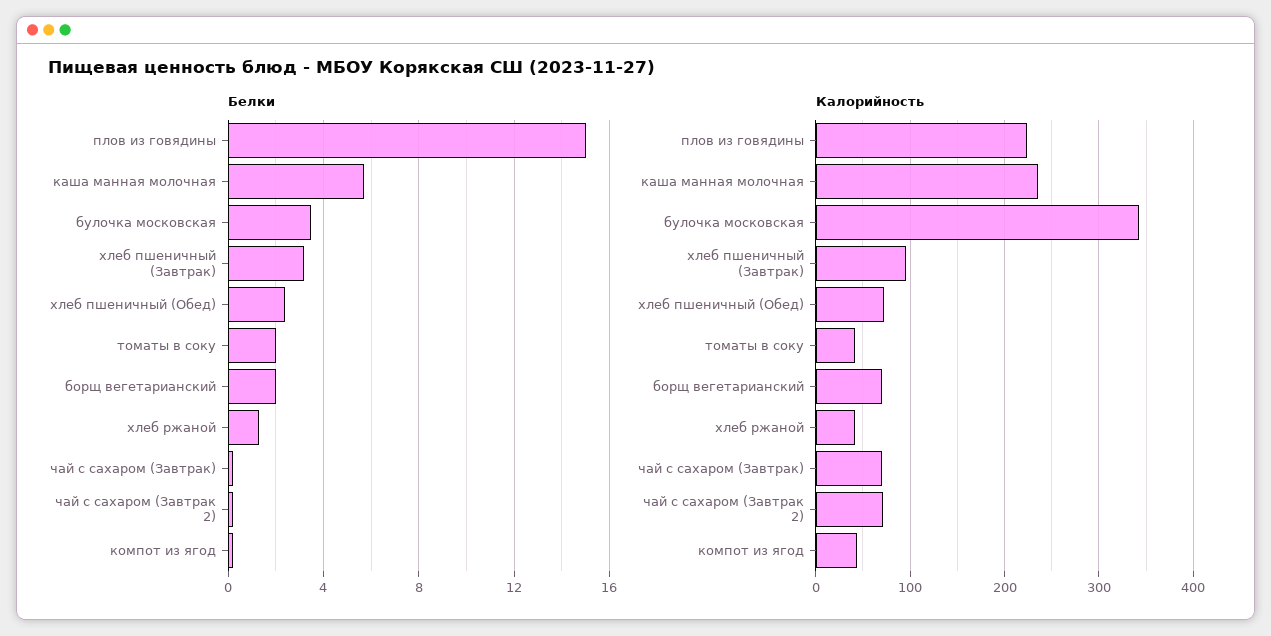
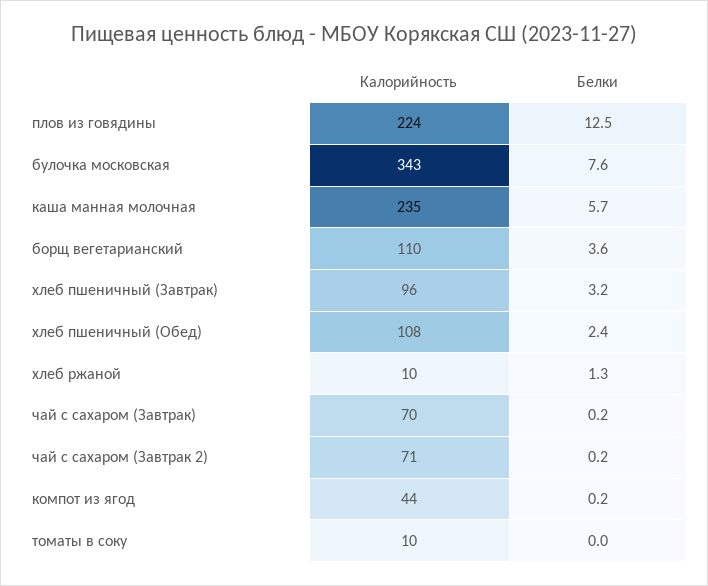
Белки, плов из говядины: 15 -> 12.5
Белки, булочка московская: 3.5 -> 7.6
Белки, томаты в соку: 2 -> 0
Белки, борщ вегетарианский: 2 -> 3.6
Калорийность, хлеб пшеничный (Обед): 70 -> 108
Калорийность, томаты в соку: 40 -> 10
Калорийность, борщ вегетарианский: 70 -> 110
Калорийность, хлеб ржаной: 40 -> 10

